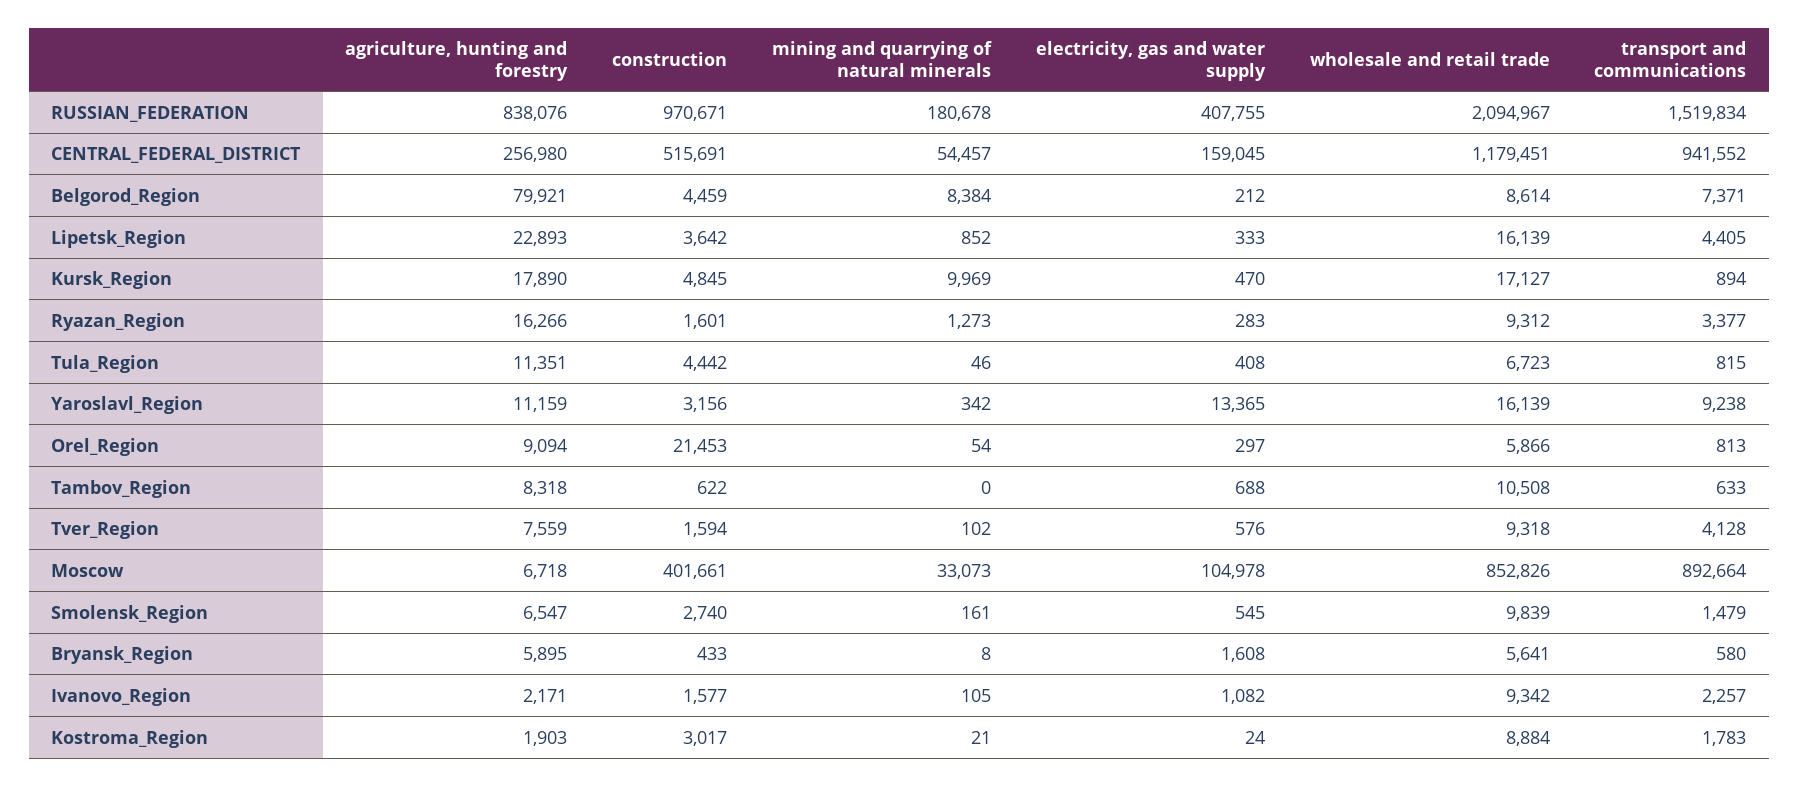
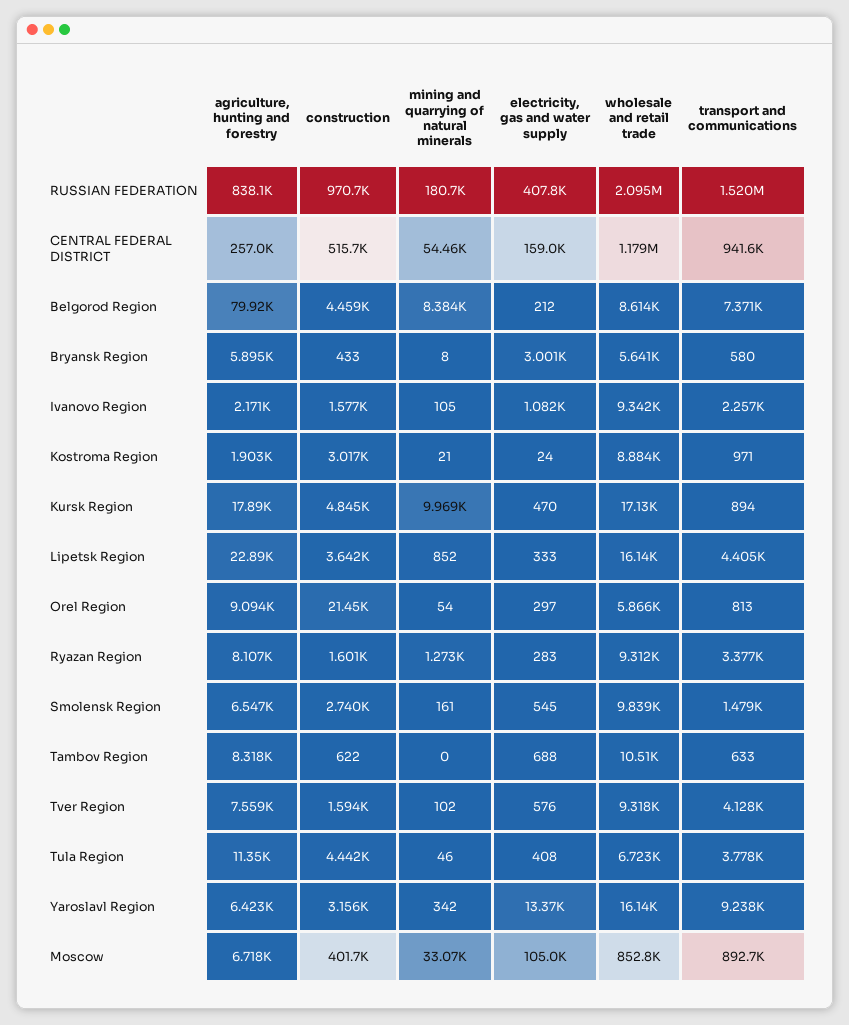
agriculture, hunting and forestry, Ryazan_Region: 16266 -> 8107
transport and communications, Tula_Region: 815 -> 3778
agriculture, hunting and forestry, Yaroslavl_Region: 11159 -> 6423
electricity, gas and water supply, Bryansk_Region: 1608 -> 3001
transport and communications, Kostroma_Region: 1783 -> 971

